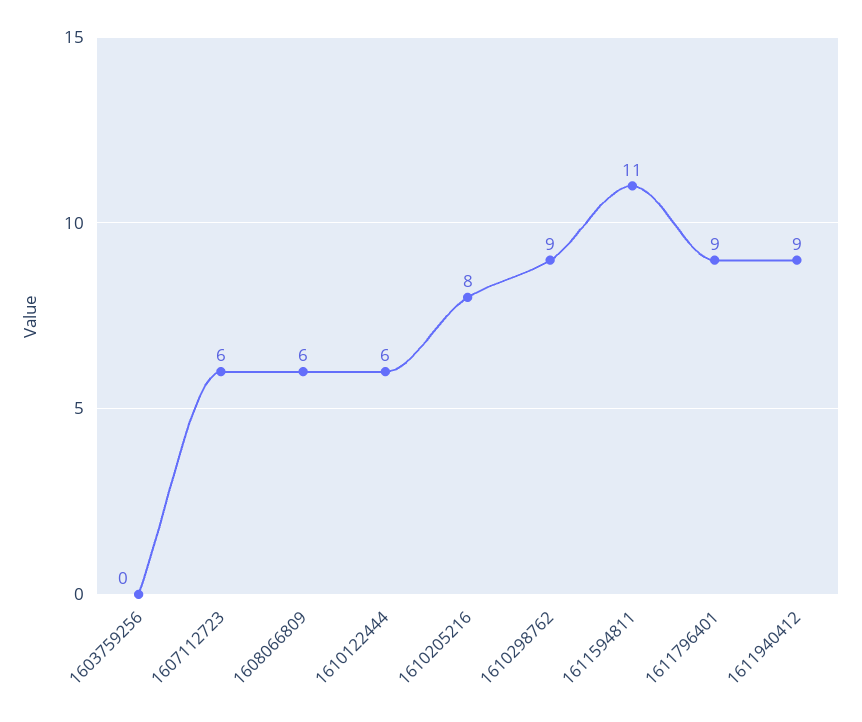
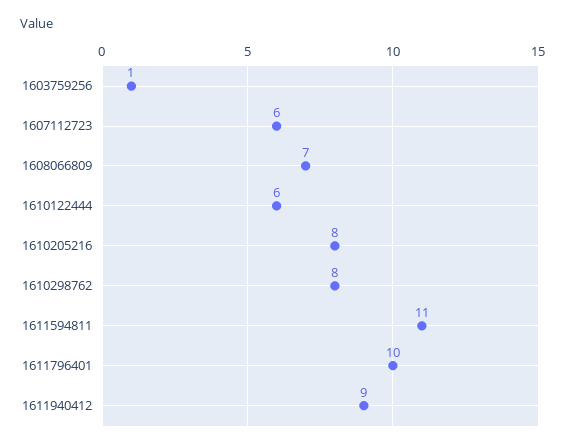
1603759256: 0 -> 1
1608066809: 6 -> 7
1610298762: 9 -> 8
1611796401: 9 -> 10

